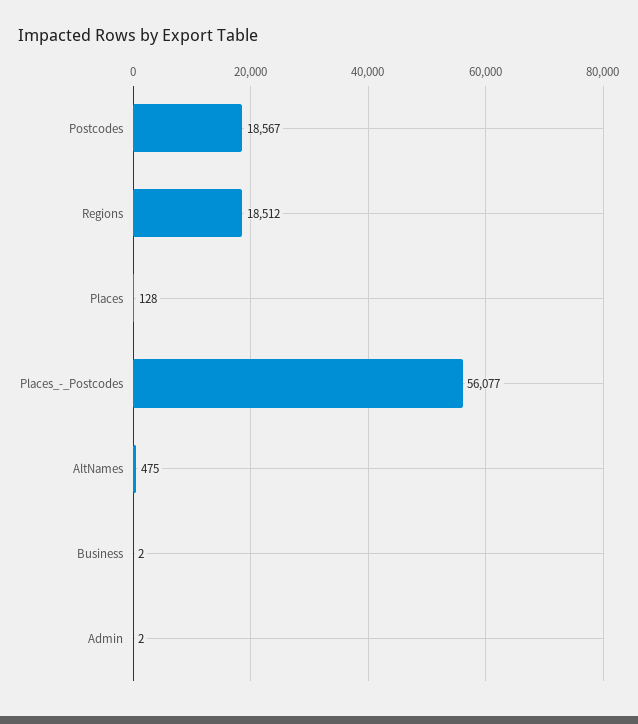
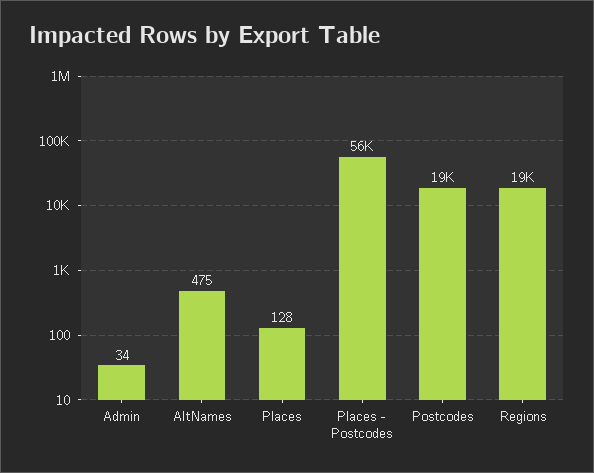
Business: 2 -> none
Admin: 2 -> 34

